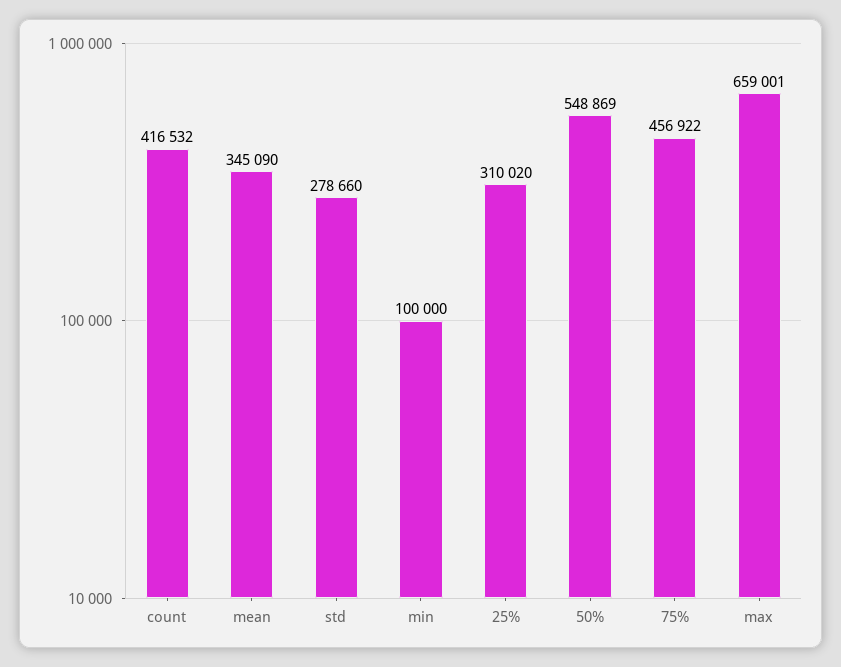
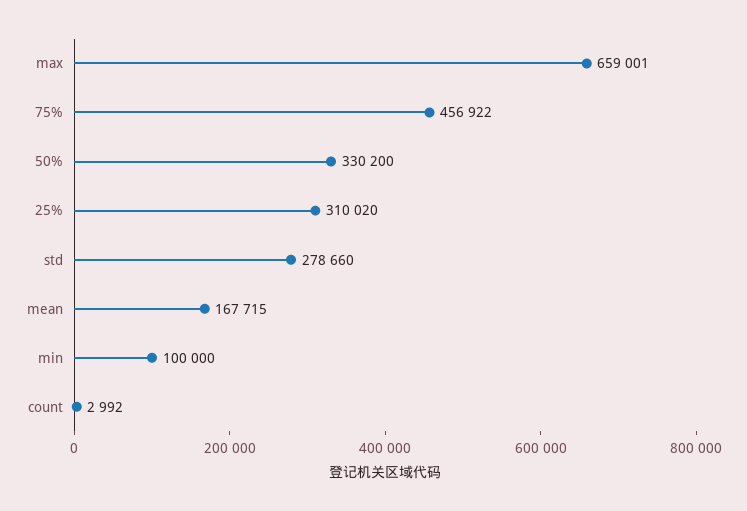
count: 416532 -> 2992
mean: 345090 -> 167715
50%: 548869 -> 330200

